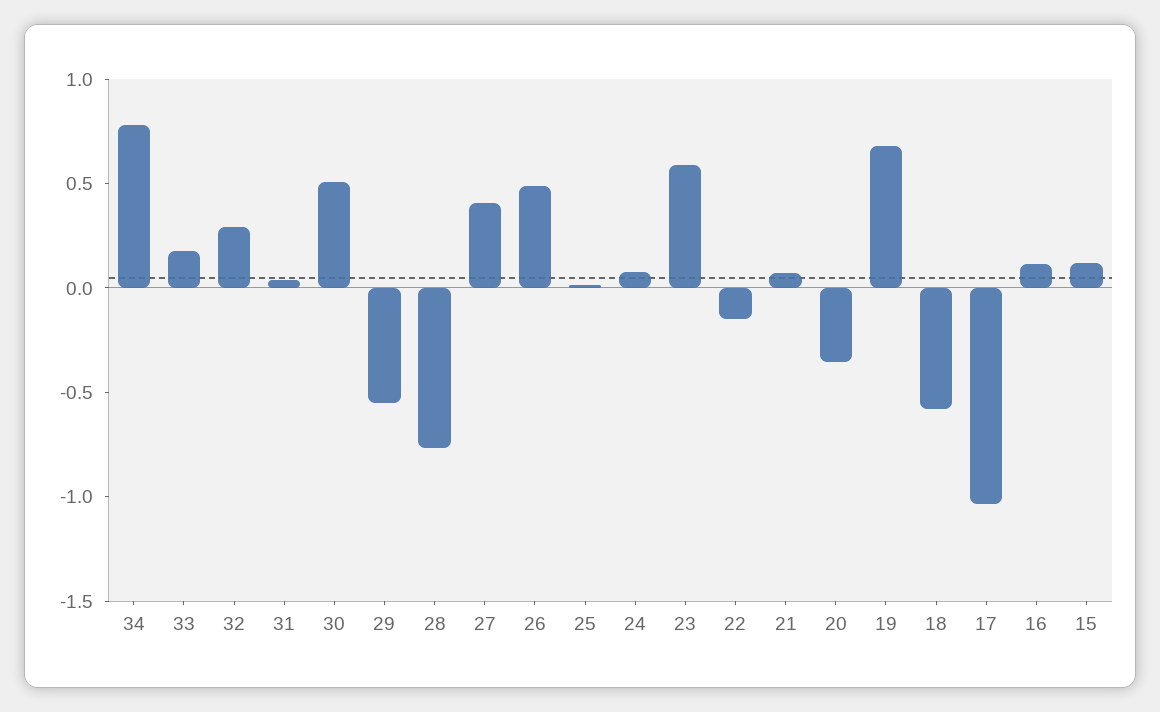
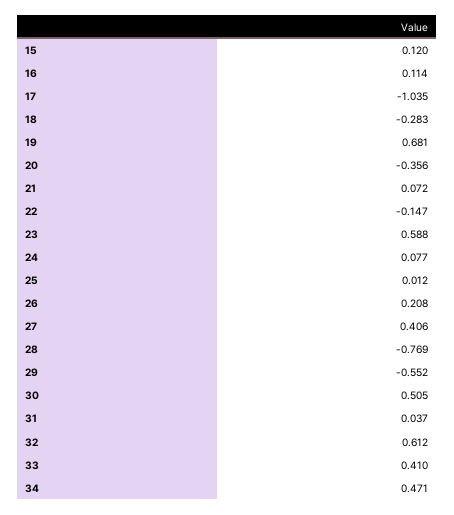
34: 0.8 -> 0.471
33: 0.2 -> 0.41
32: 0.3 -> 0.612
26: 0.5 -> 0.208
18: -0.6 -> -0.283

